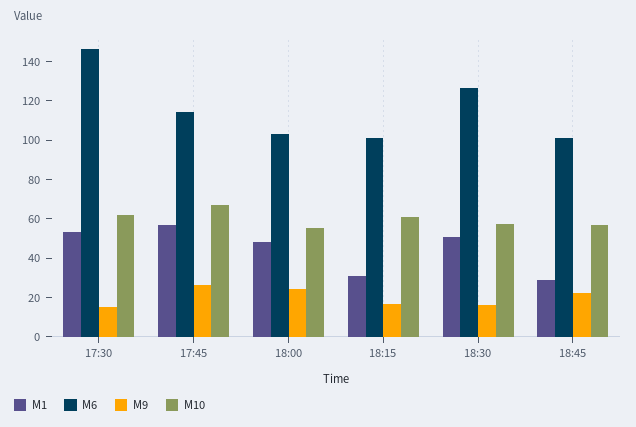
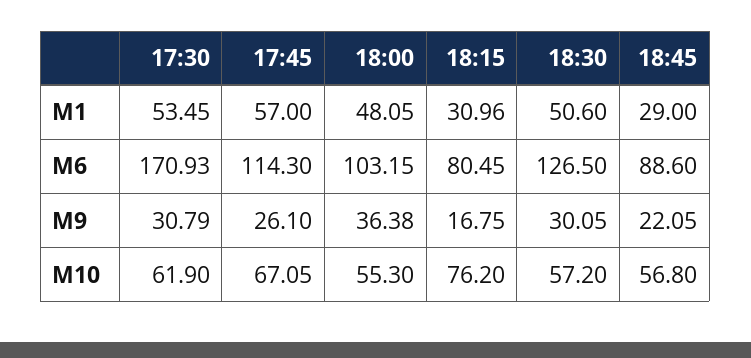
M6, 17:30: 145 -> 170.93
M9, 17:30: 15 -> 30.79
M9, 18:00: 25 -> 36.38
M6, 18:15: 100 -> 80.45
M10, 18:15: 60 -> 76.2
M9, 18:30: 15 -> 30.05
M6, 18:45: 100 -> 88.6

